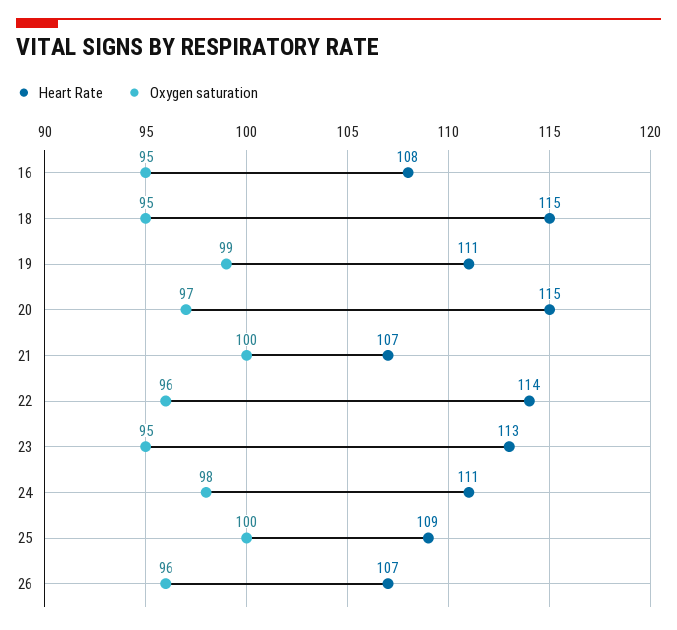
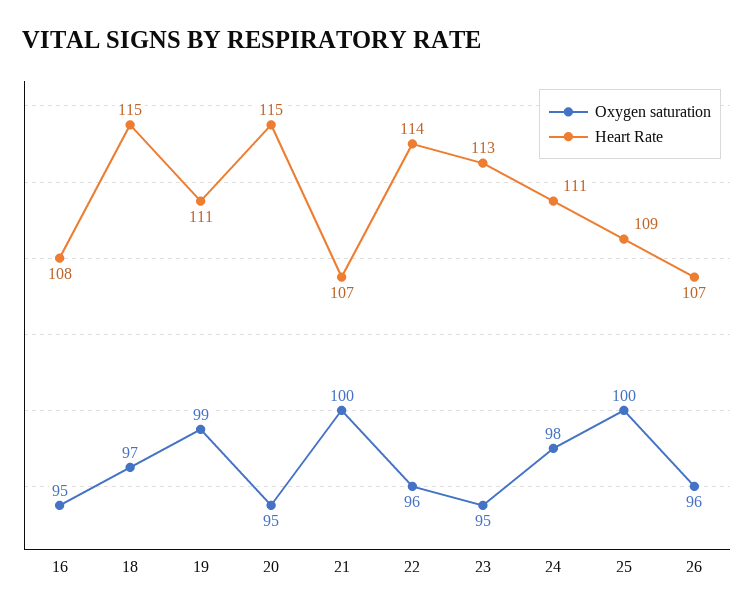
Oxygen saturation, 18: 95 -> 97
Oxygen saturation, 20: 97 -> 95

